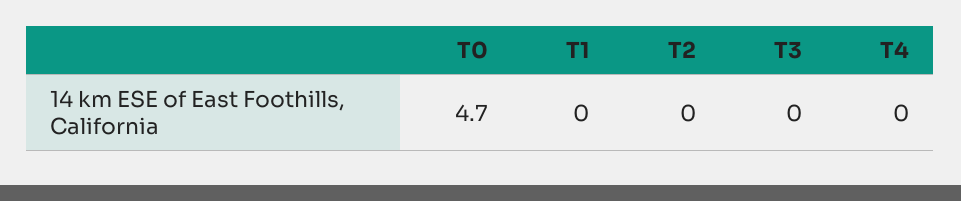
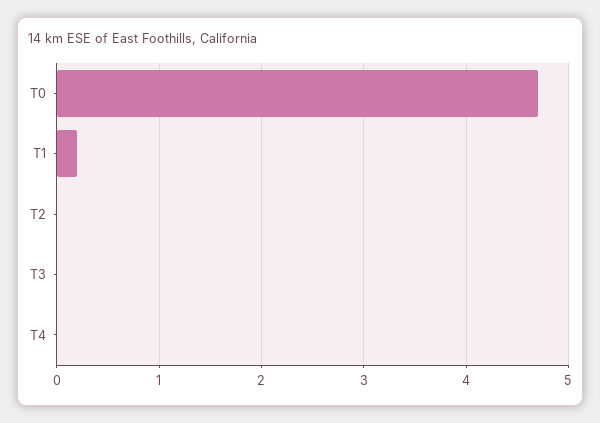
T1: 0 -> 0.2

